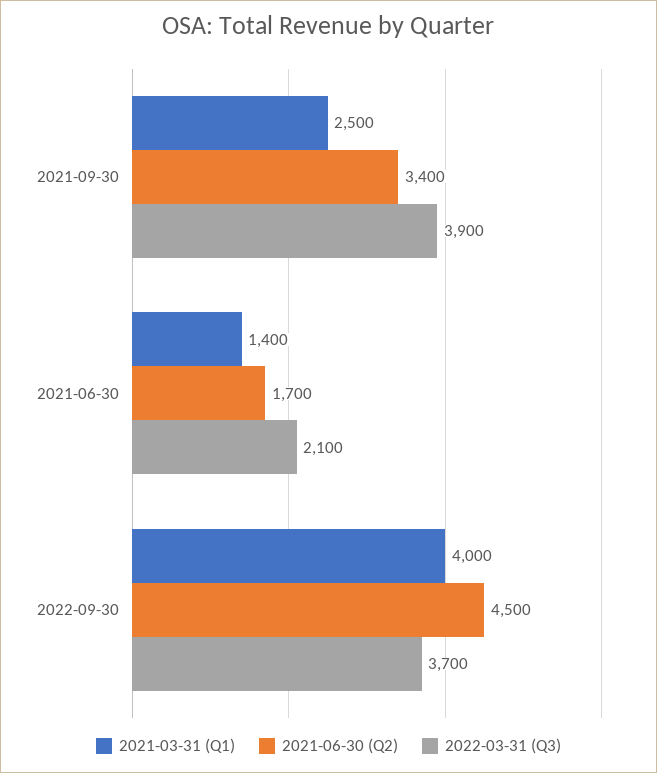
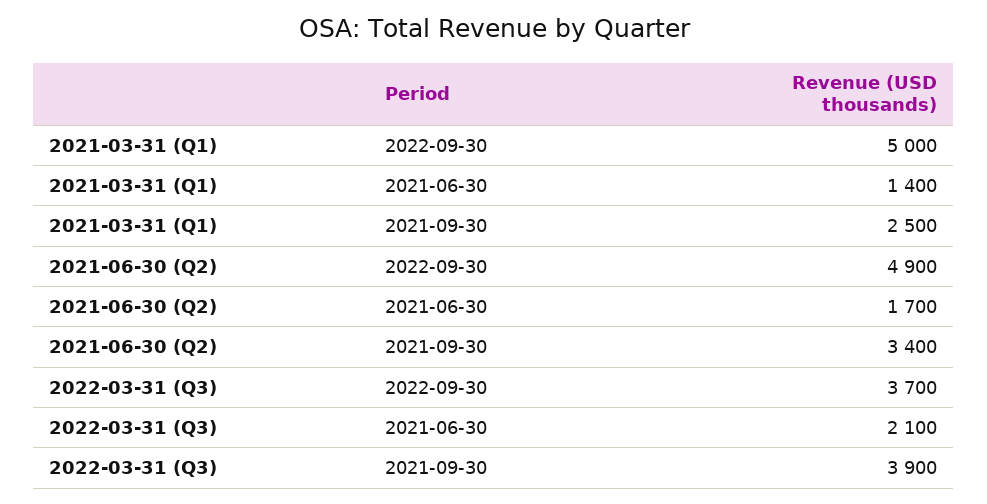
2021-03-31 (Q1), 2022-09-30: 4000 -> 5000
2021-06-30 (Q2), 2022-09-30: 4500 -> 4900

